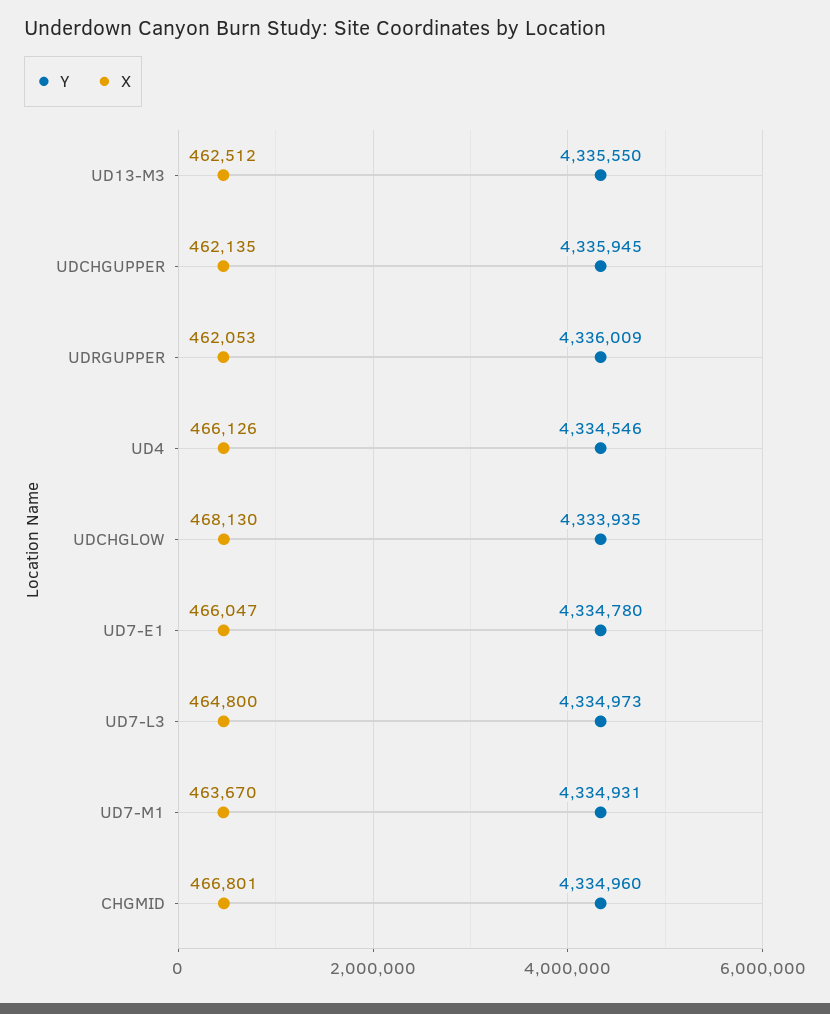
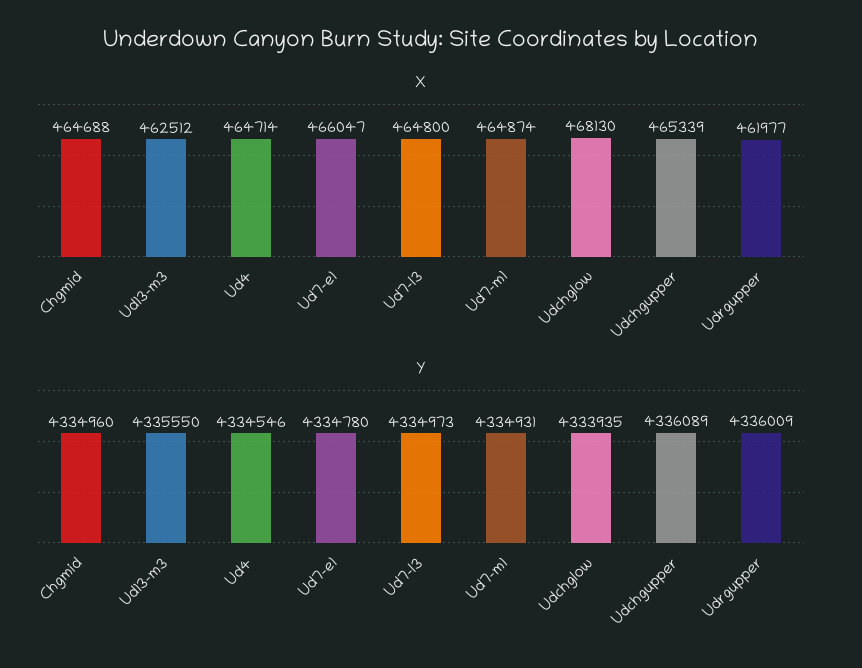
Y, UDCHGUPPER: 4335945 -> 4336089
X, UDCHGUPPER: 462135 -> 465339
X, UDRGUPPER: 462053 -> 461977
X, UD4: 466126 -> 464714
X, UD7-M1: 463670 -> 464874
X, CHGMID: 466801 -> 464688

